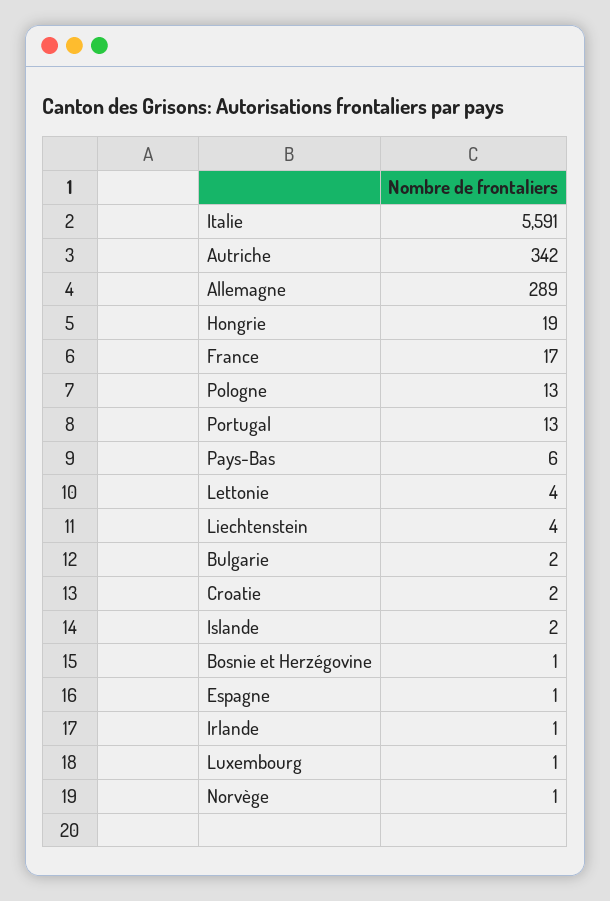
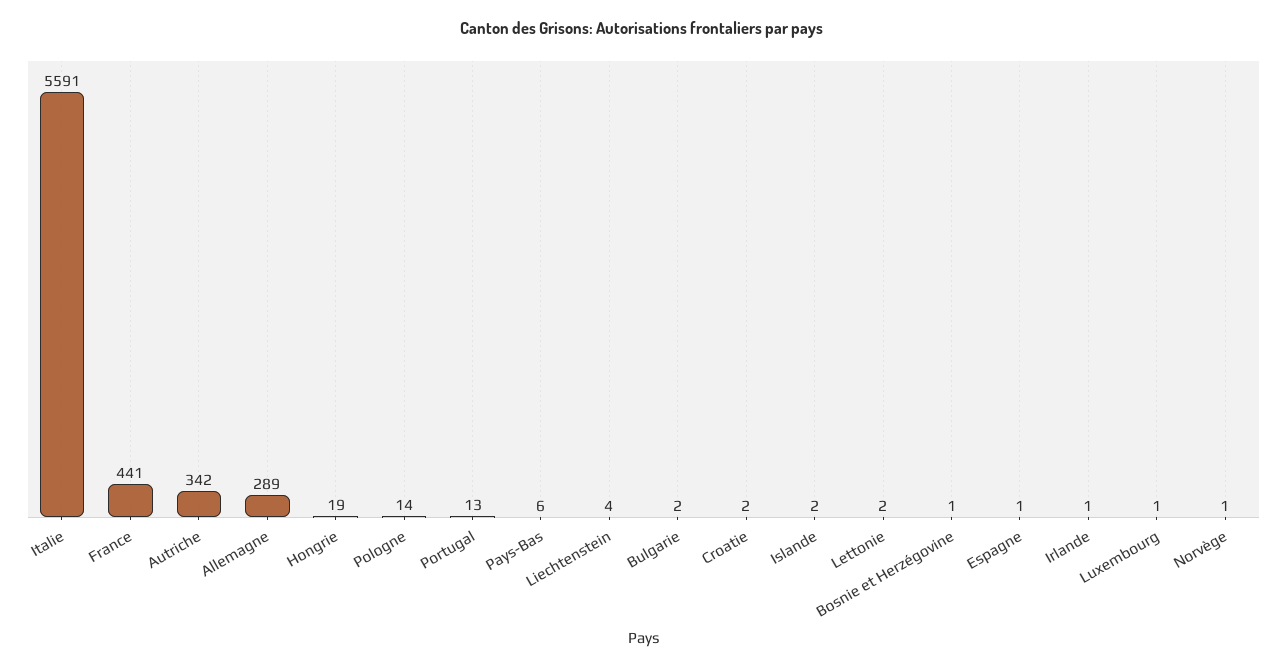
France: 17 -> 441
Pologne: 13 -> 14
Lettonie: 4 -> 2

